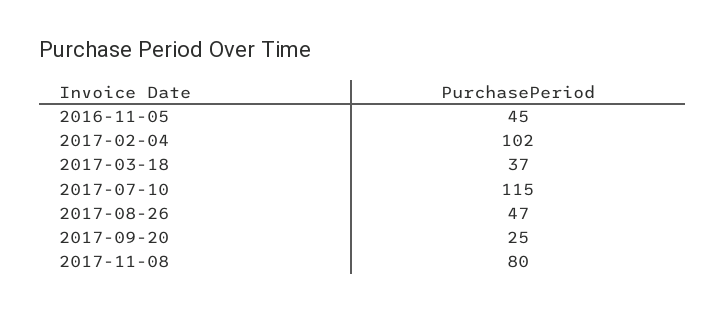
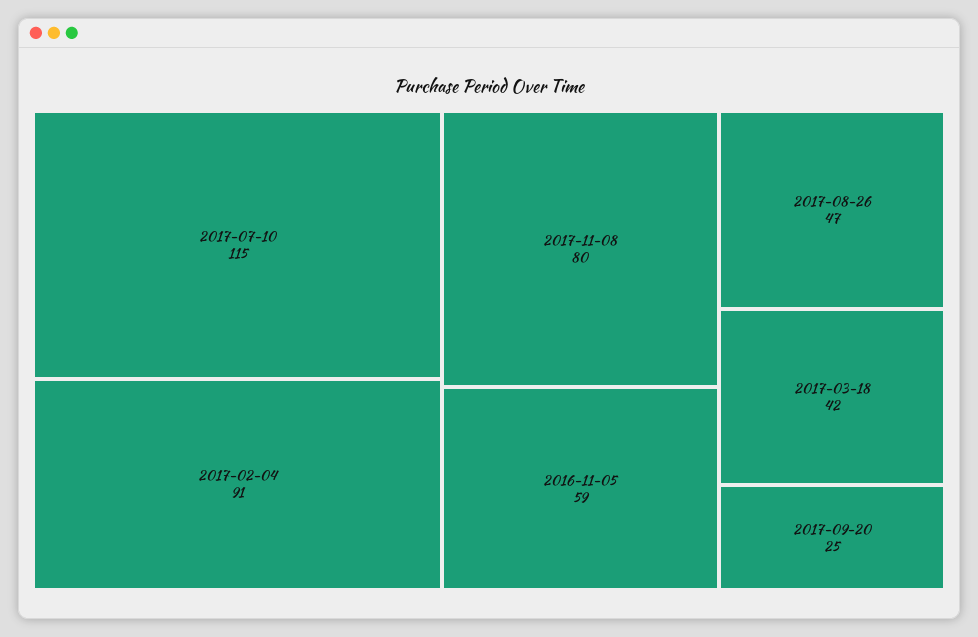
2016-11-05: 45 -> 59
2017-02-04: 102 -> 91
2017-03-18: 37 -> 42

